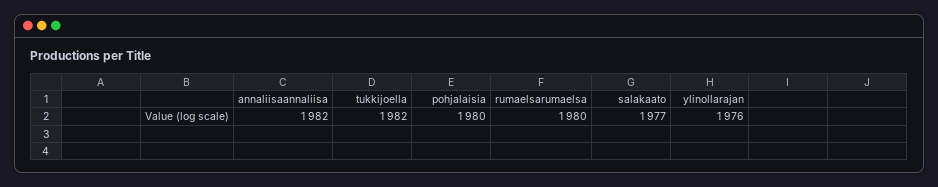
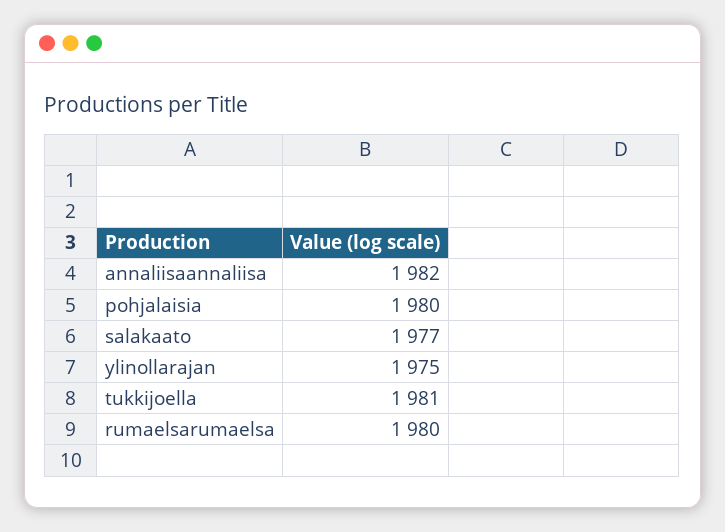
tukkijoella: 1982 -> 1981
ylinollarajan: 1976 -> 1975

